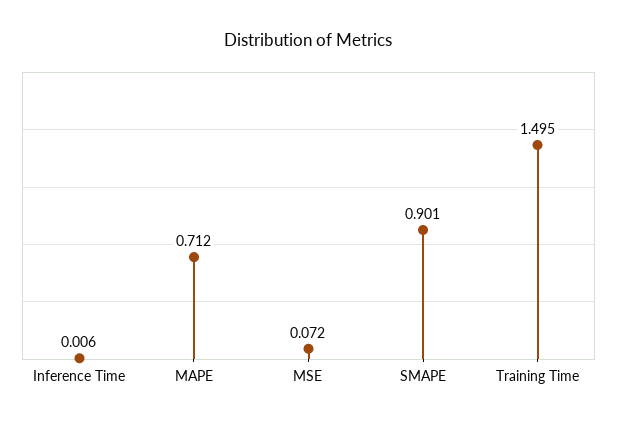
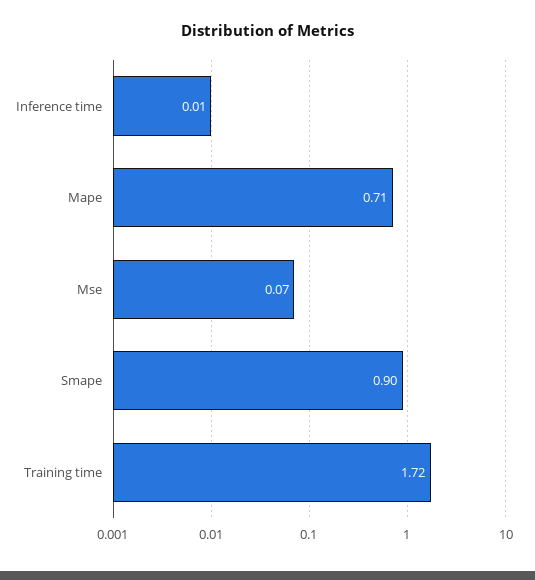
Training Time: 1.495 -> 1.72

